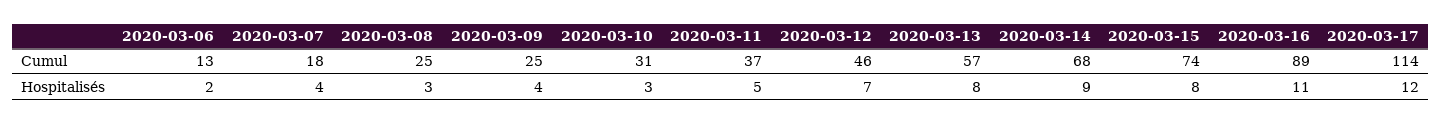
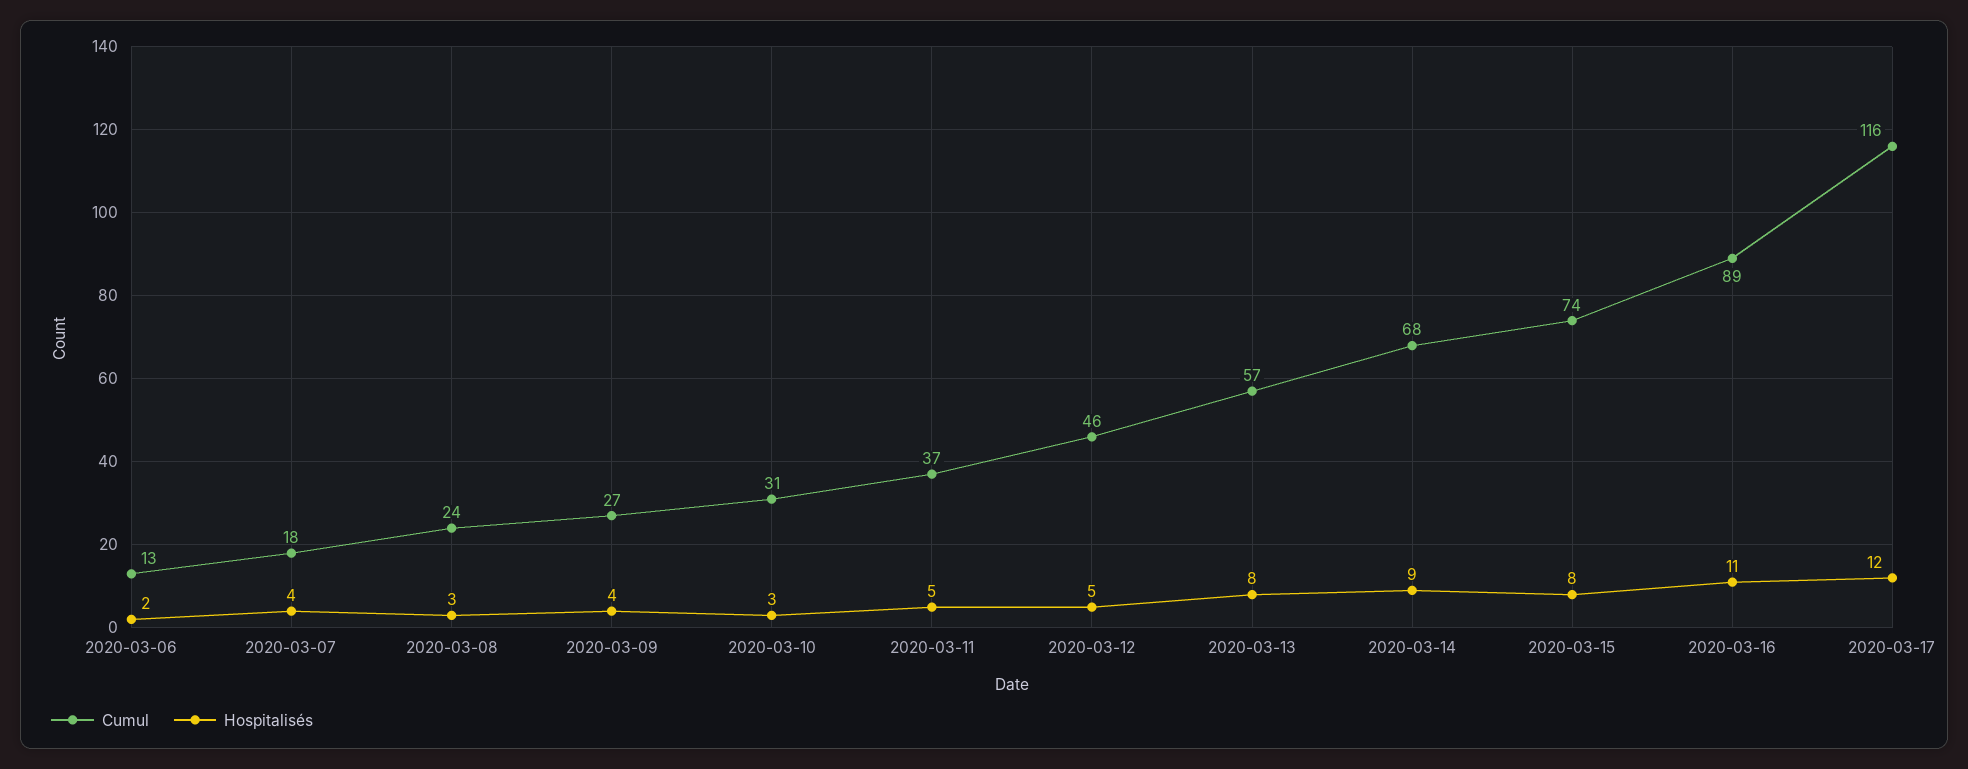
Cumul, 2020-03-08: 25 -> 24
Cumul, 2020-03-09: 25 -> 27
Cumul, 2020-03-17: 114 -> 116
Hospitalisés, 2020-03-12: 7 -> 5

